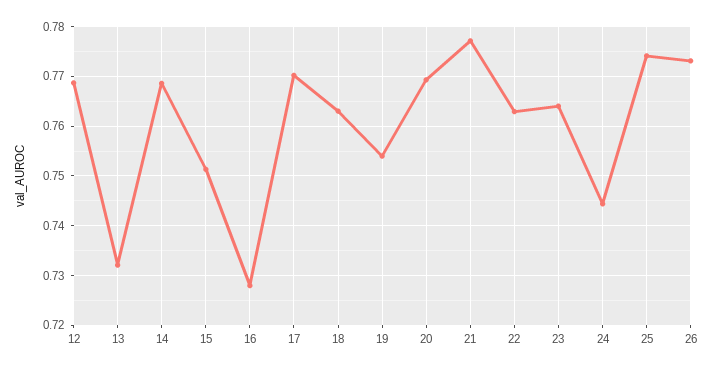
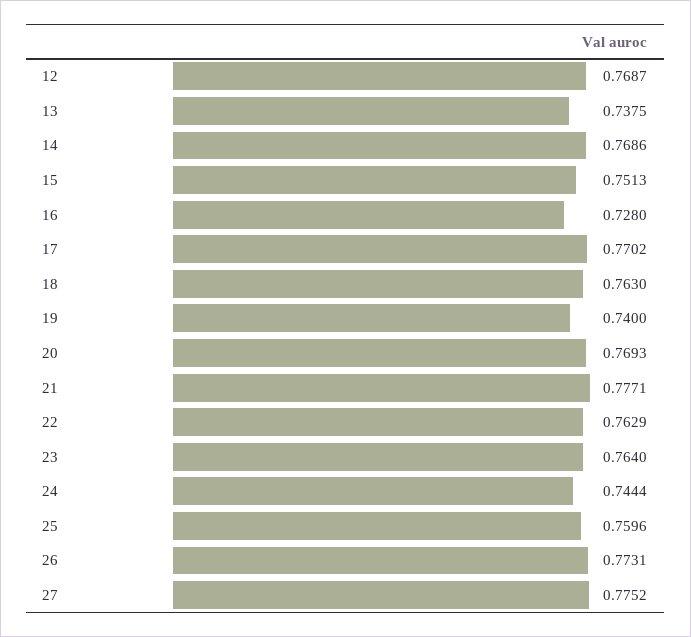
13: 0.732 -> 0.7375
19: 0.754 -> 0.74
25: 0.774 -> 0.7596
27: none -> 0.7752

